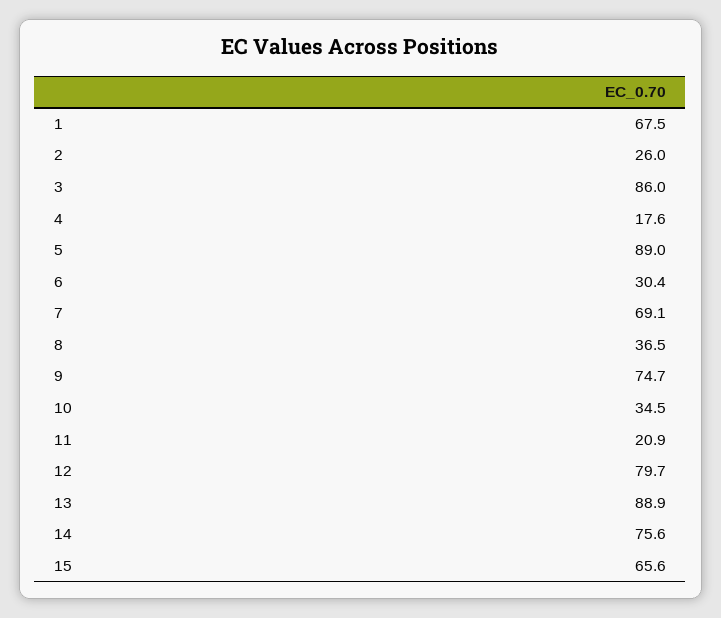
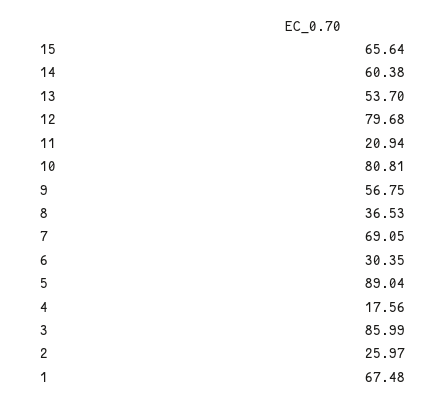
9: 74.7 -> 56.75
10: 34.5 -> 80.81
13: 88.9 -> 53.7
14: 75.6 -> 60.38

